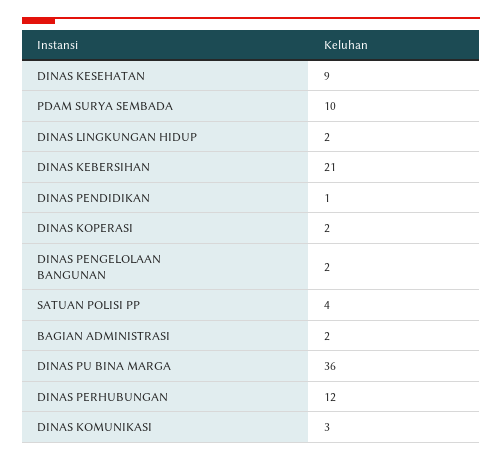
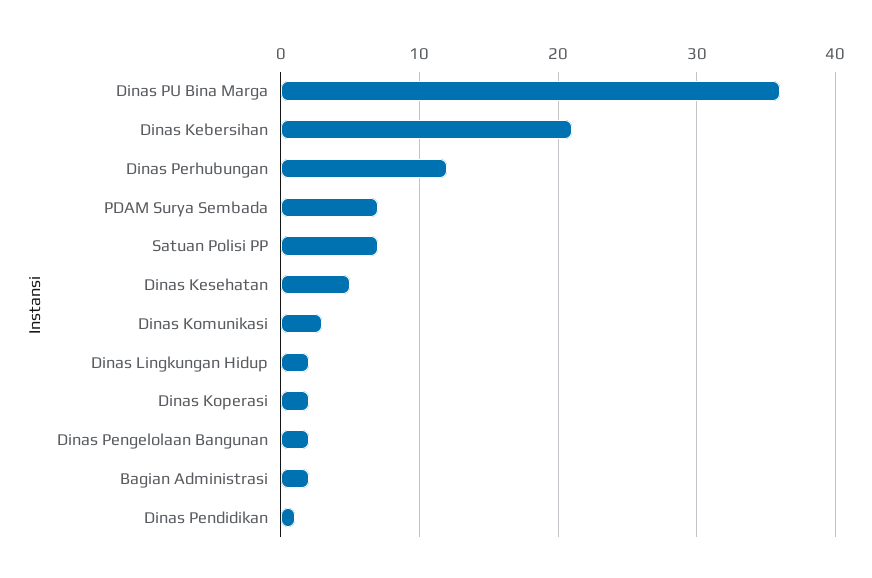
DINAS KESEHATAN: 9 -> 5
PDAM SURYA SEMBADA: 10 -> 7
SATUAN POLISI PP: 4 -> 7

